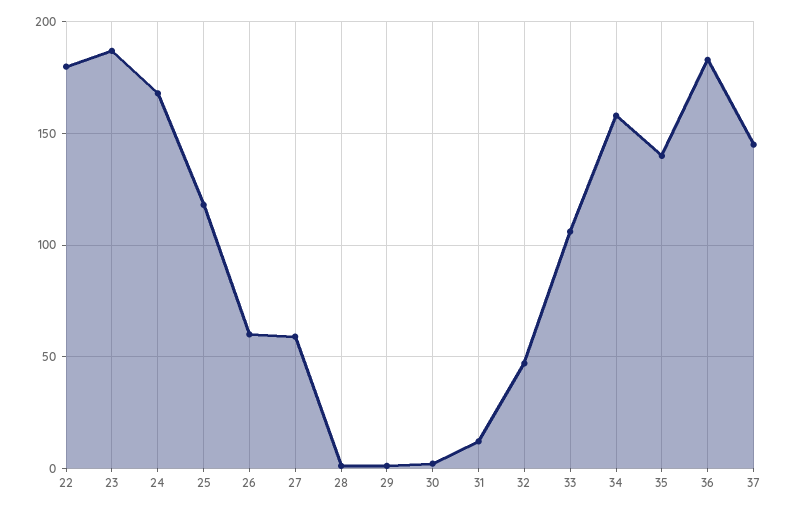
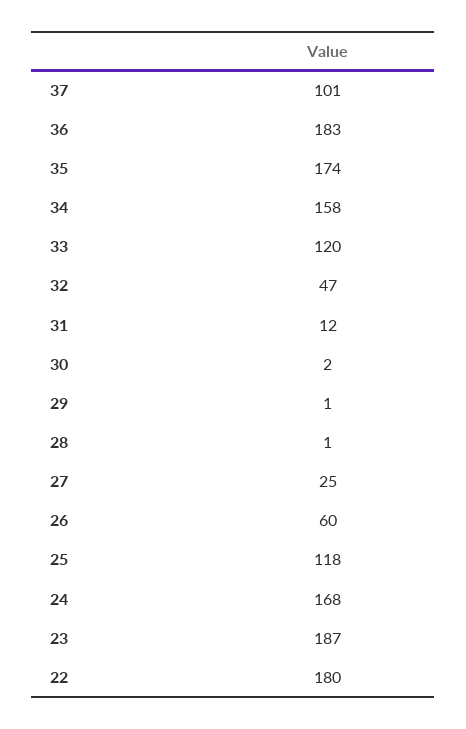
27: 60 -> 25
33: 105 -> 120
35: 140 -> 174
37: 145 -> 101

